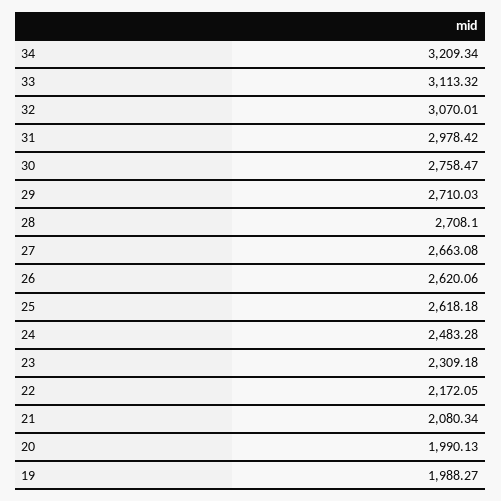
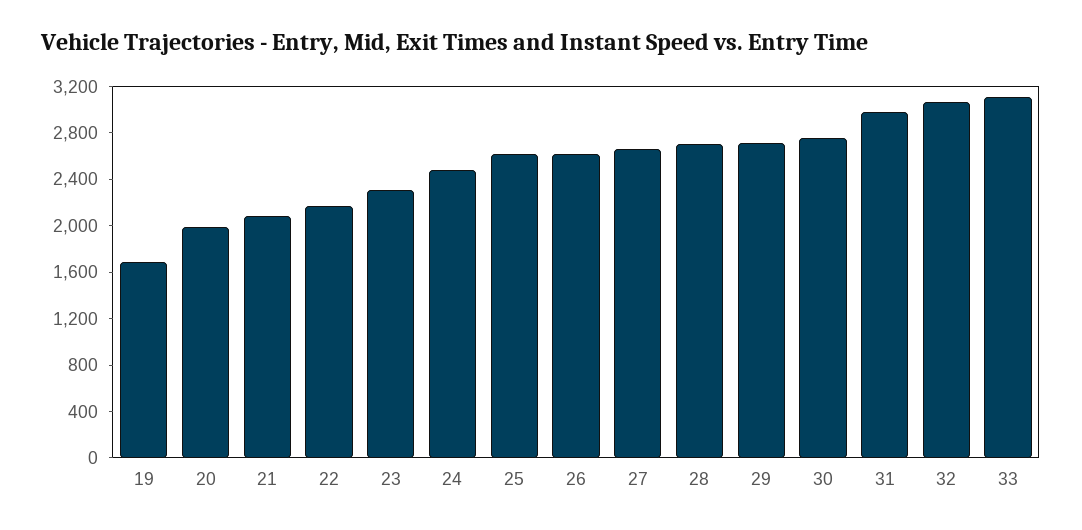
34: 3209.34 -> none
19: 1988.27 -> 1700

